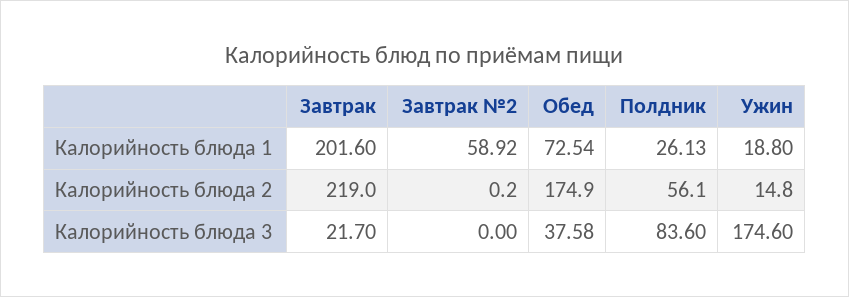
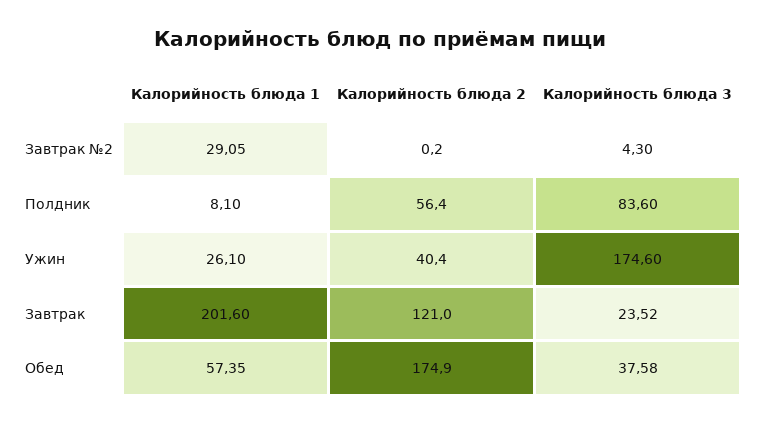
Завтрак №2, Калорийность блюда 1: 58.92 -> 29.05
Обед, Калорийность блюда 1: 72.54 -> 57.35
Полдник, Калорийность блюда 1: 26.13 -> 8.1
Ужин, Калорийность блюда 1: 18.8 -> 26.1
Завтрак, Калорийность блюда 2: 219 -> 121
Полдник, Калорийность блюда 2: 56.1 -> 56.4
Ужин, Калорийность блюда 2: 14.8 -> 40.4
Завтрак, Калорийность блюда 3: 21.7 -> 23.52
Завтрак №2, Калорийность блюда 3: 0 -> 4.3

